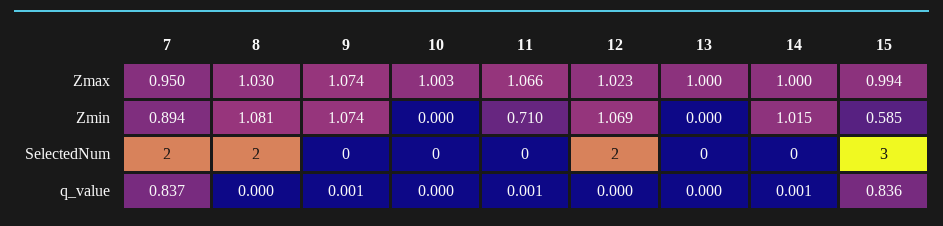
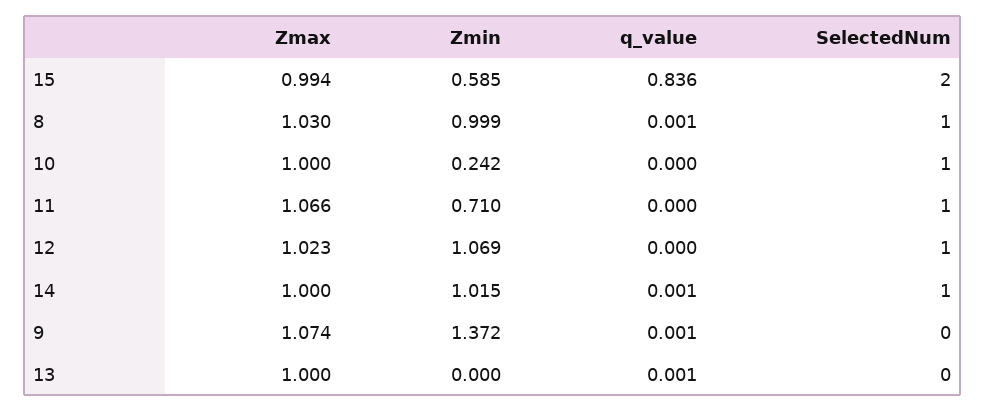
7, Zmax: 0.95 -> none
10, Zmax: 1.003 -> 1
7, Zmin: 0.894 -> none
8, Zmin: 1.081 -> 0.999
9, Zmin: 1.074 -> 1.372
10, Zmin: 0 -> 0.242
7, SelectedNum: 2 -> none
8, SelectedNum: 2 -> 1
10, SelectedNum: 0 -> 1
11, SelectedNum: 0 -> 1
12, SelectedNum: 2 -> 1
14, SelectedNum: 0 -> 1
15, SelectedNum: 3 -> 2
7, q_value: 0.837 -> none
8, q_value: 0 -> 0.001
11, q_value: 0.001 -> 0
13, q_value: 0 -> 0.001

